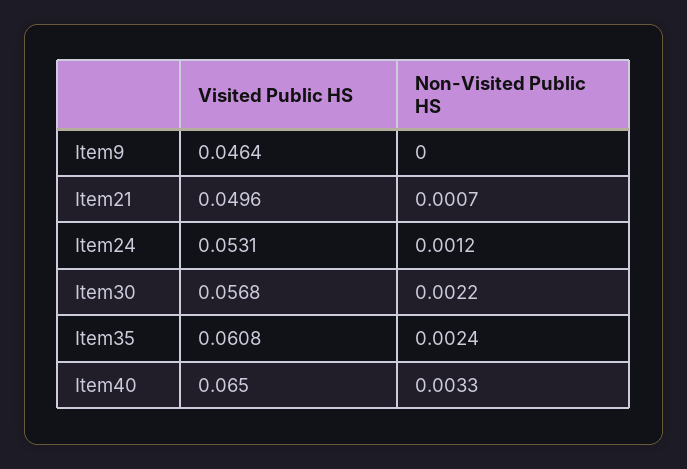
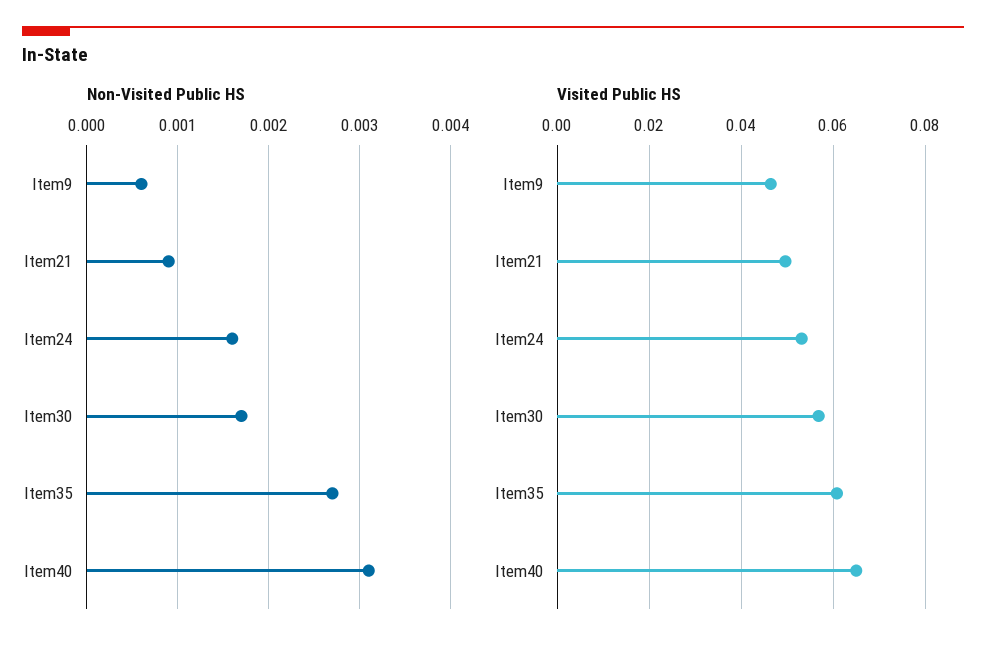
Non-Visited Public HS, Item9: 0 -> 0.0006
Non-Visited Public HS, Item21: 0.0007 -> 0.0009
Non-Visited Public HS, Item24: 0.0012 -> 0.0016
Non-Visited Public HS, Item30: 0.0022 -> 0.0017
Non-Visited Public HS, Item35: 0.0024 -> 0.0027
Non-Visited Public HS, Item40: 0.0033 -> 0.0031

